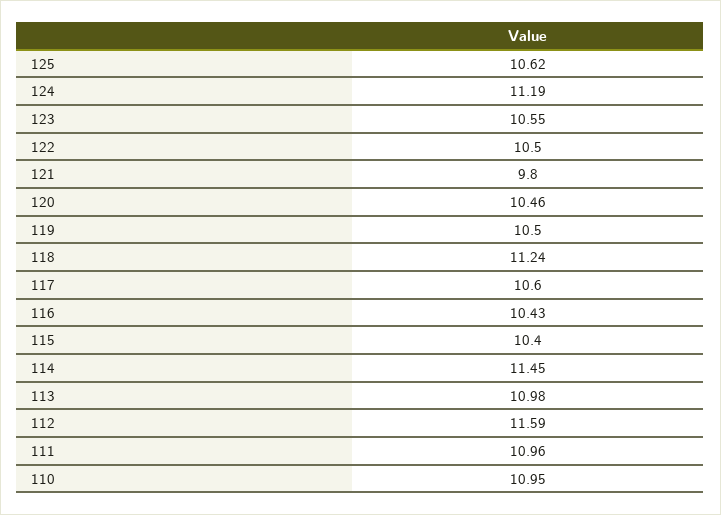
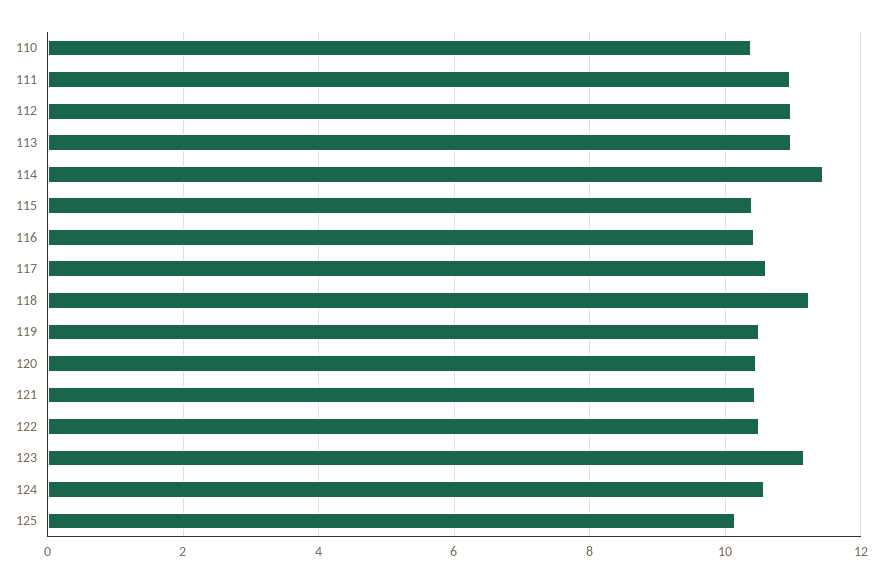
125: 10.62 -> 10.2
124: 11.19 -> 10.6
123: 10.55 -> 11.2
121: 9.8 -> 10.4
112: 11.59 -> 11
110: 10.95 -> 10.4

